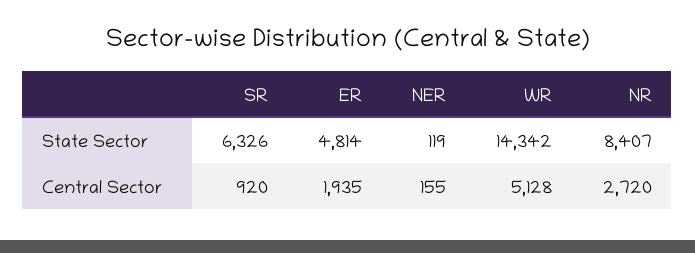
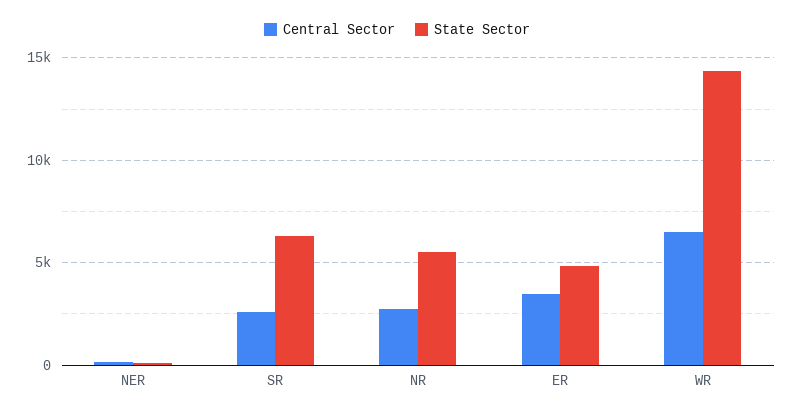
State Sector, NR: 8407 -> 5500
Central Sector, SR: 920 -> 2500
Central Sector, ER: 1935 -> 3500
Central Sector, WR: 5128 -> 6500

